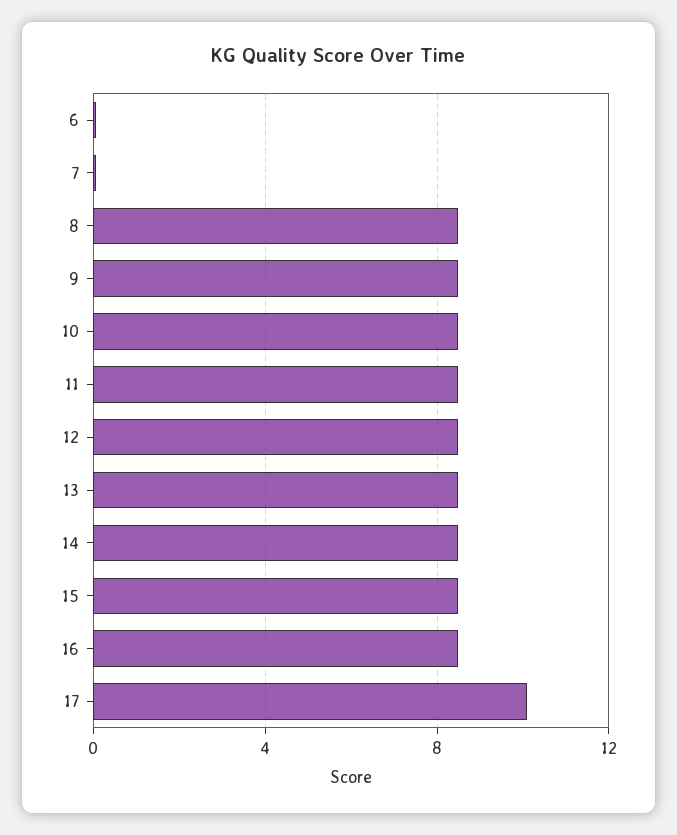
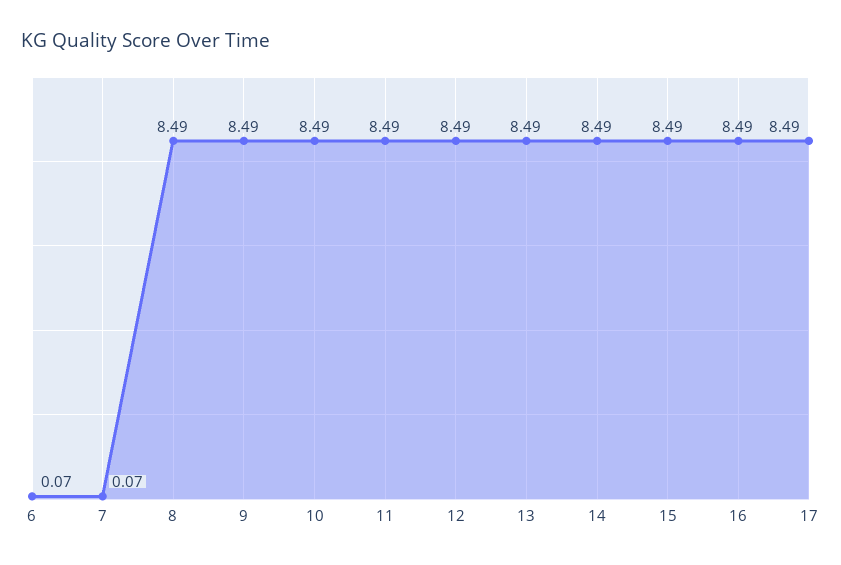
17: 10 -> 8.49

